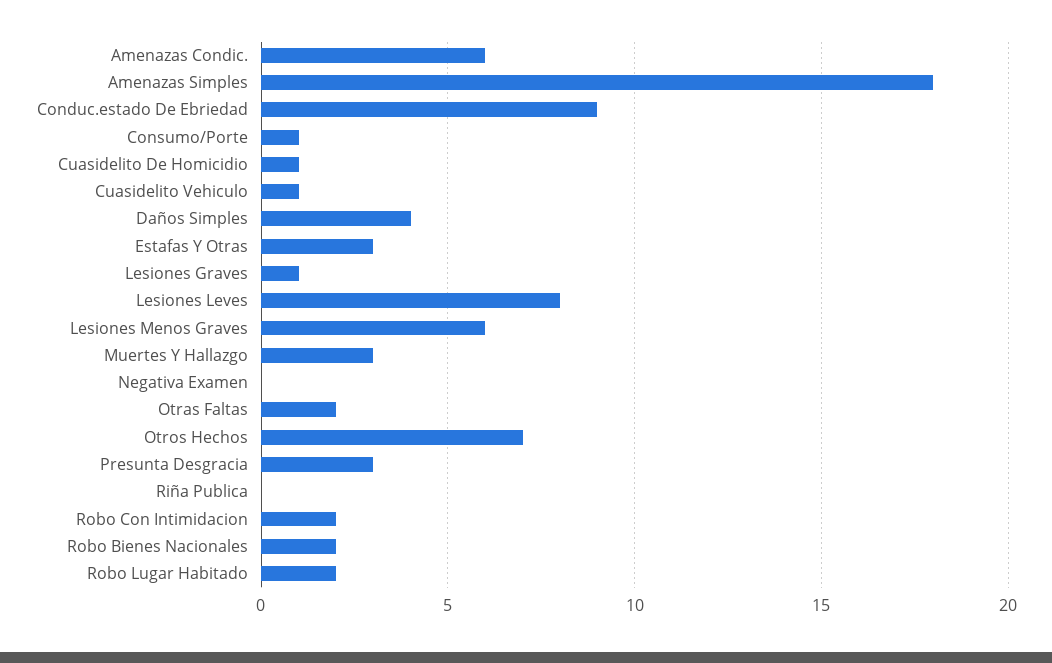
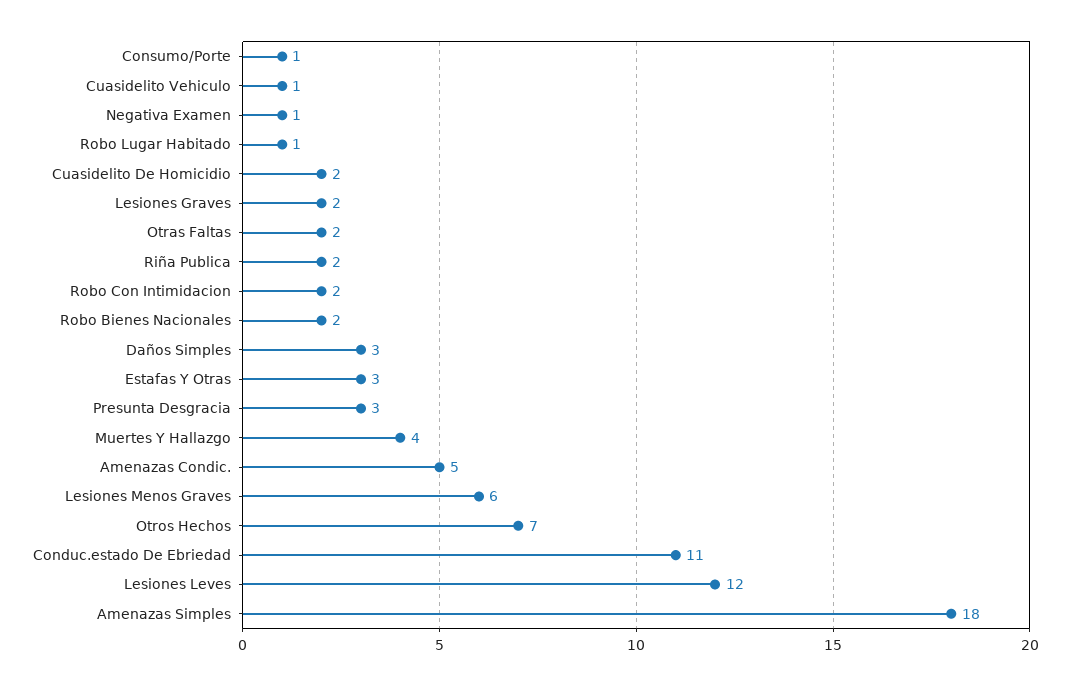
Amenazas Condic.: 6 -> 5
Conduc.estado De Ebriedad: 9 -> 11
Cuasidelito De Homicidio: 1 -> 2
Daños Simples: 4 -> 3
Lesiones Graves: 1 -> 2
Lesiones Leves: 8 -> 12
Muertes Y Hallazgo: 3 -> 4
Negativa Examen: 0 -> 1
Riña Publica: 0 -> 2
Robo Lugar Habitado: 2 -> 1

